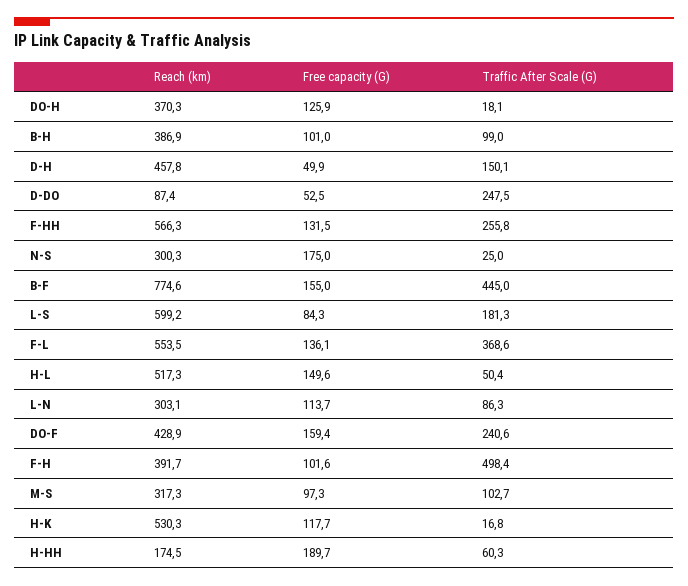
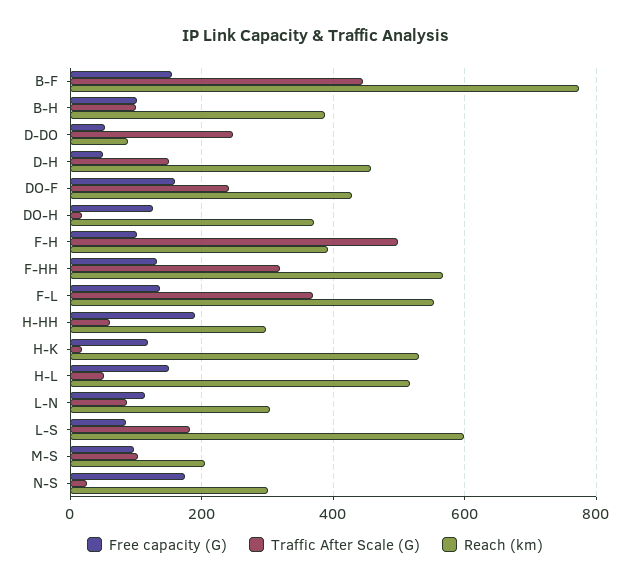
Traffic After Scale (G), F-HH: 255.8 -> 320
Reach (km), M-S: 317.3 -> 200
Reach (km), H-HH: 174.5 -> 300

